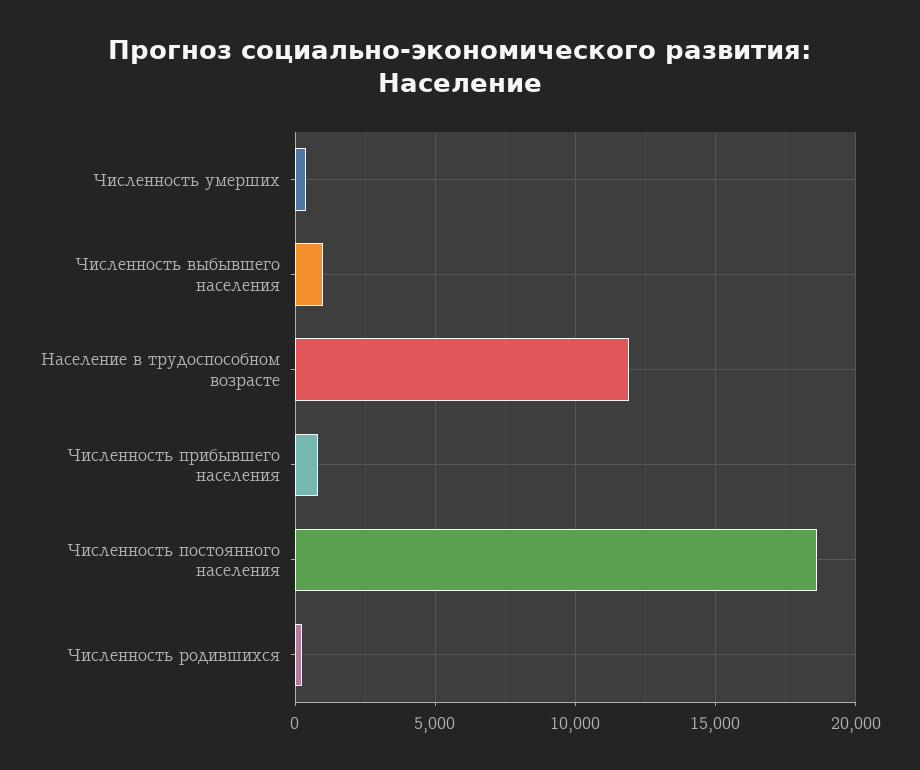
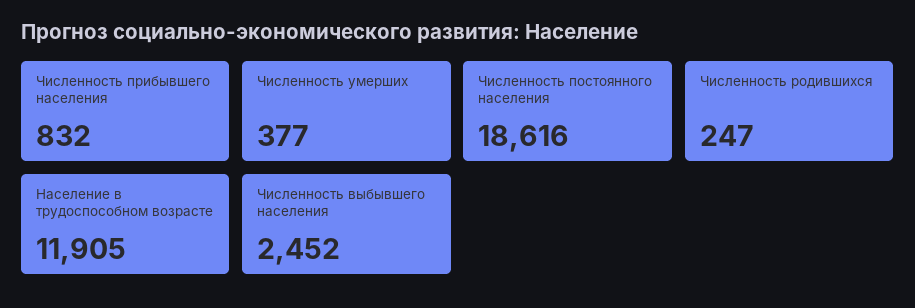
Численность выбывшего населения: 1000 -> 2452

